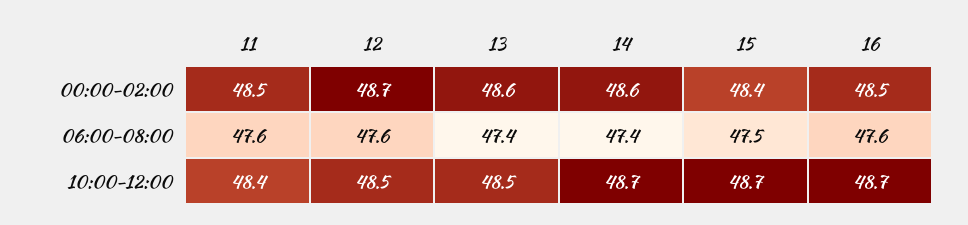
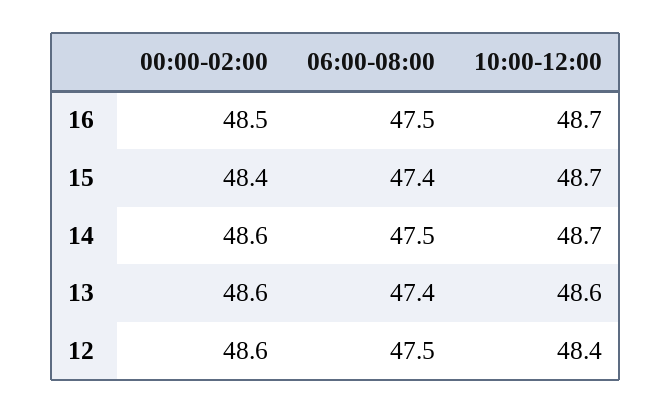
11, 00:00-02:00: 48.5 -> none
12, 00:00-02:00: 48.7 -> 48.6
11, 06:00-08:00: 47.6 -> none
12, 06:00-08:00: 47.6 -> 47.5
14, 06:00-08:00: 47.4 -> 47.5
15, 06:00-08:00: 47.5 -> 47.4
16, 06:00-08:00: 47.6 -> 47.5
11, 10:00-12:00: 48.4 -> none
12, 10:00-12:00: 48.5 -> 48.4
13, 10:00-12:00: 48.5 -> 48.6

